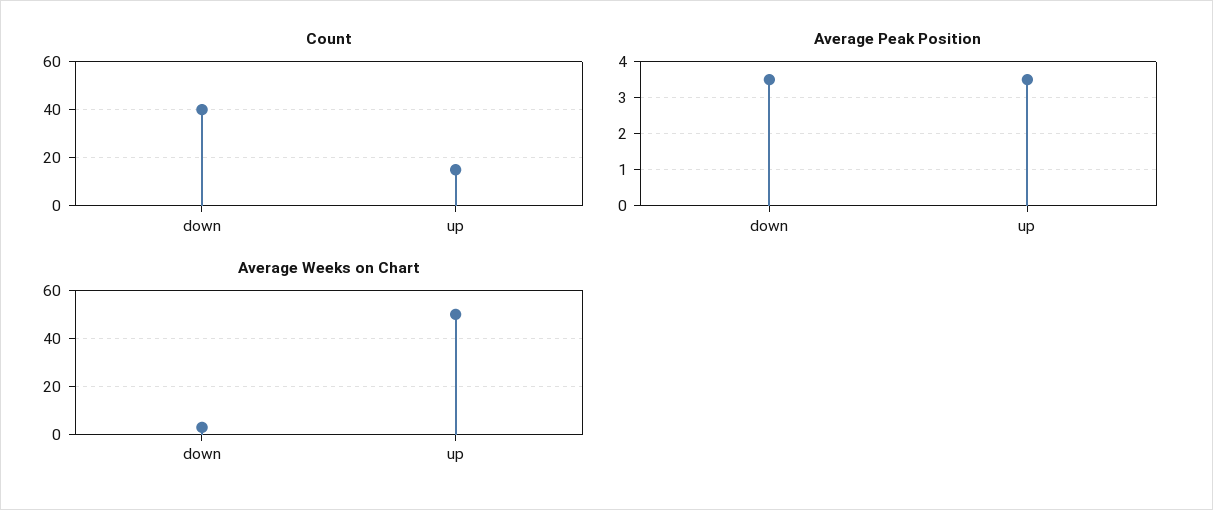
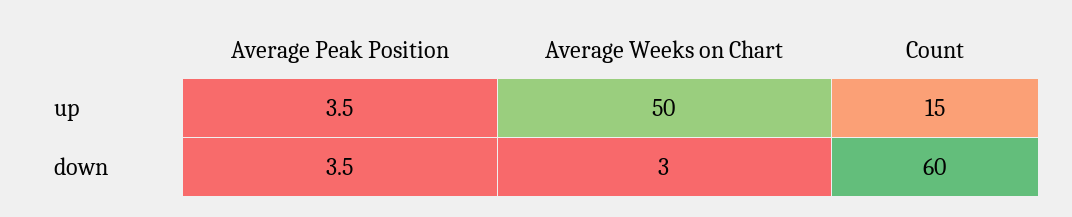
Count, down: 40 -> 60

